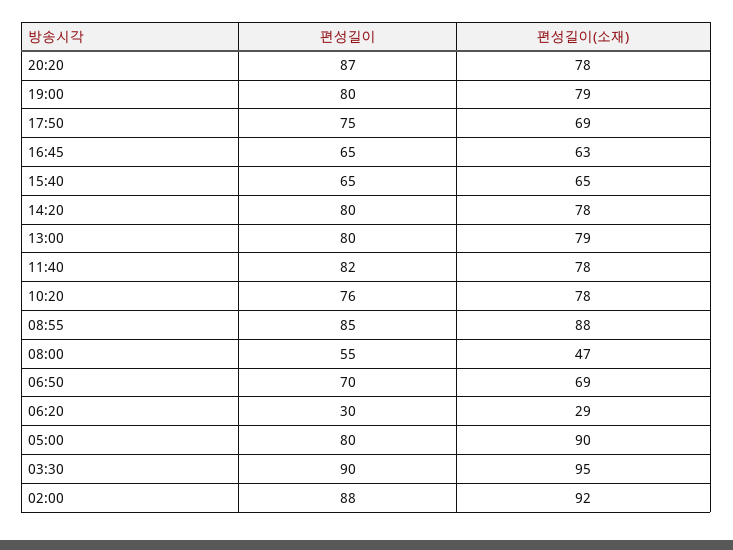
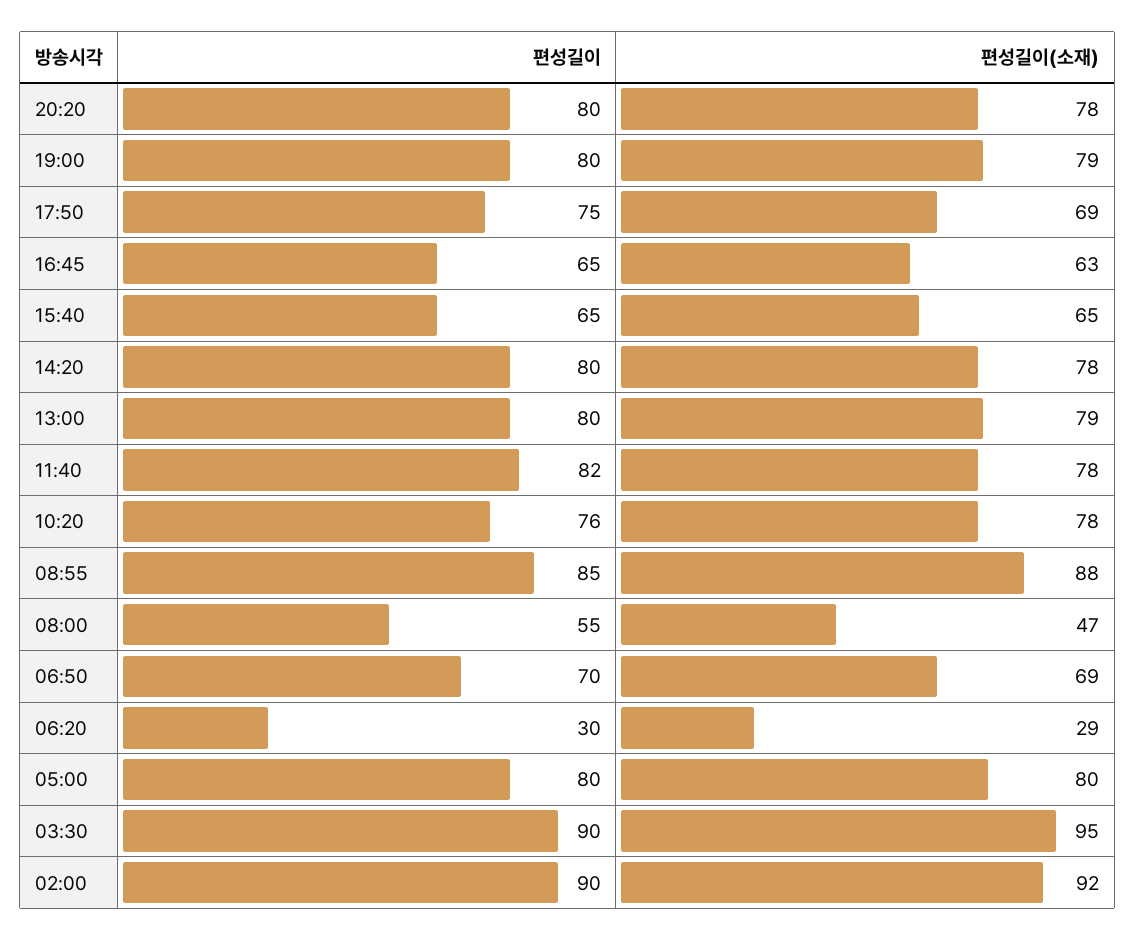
편성길이, 20:20: 87 -> 80
편성길이(소재), 05:00: 90 -> 80
편성길이, 02:00: 88 -> 90

